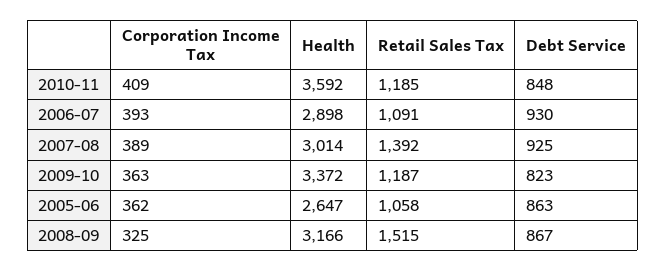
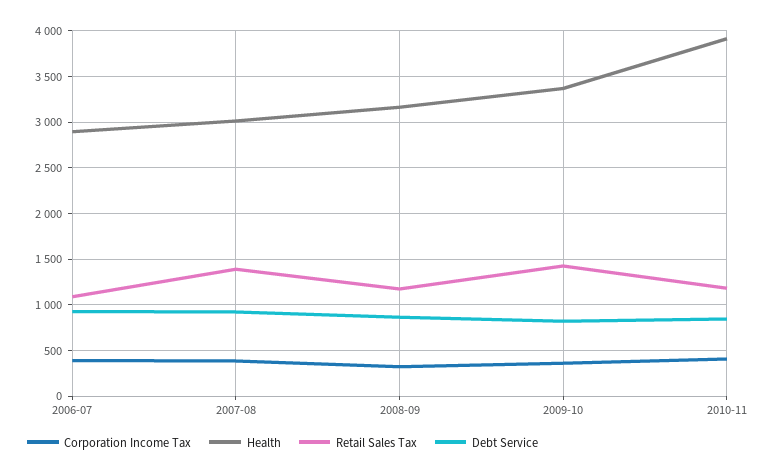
Health, 2010-11: 3592 -> 3900
Retail Sales Tax, 2009-10: 1187 -> 1400
Corporation Income Tax, 2005-06: 362 -> none
Health, 2005-06: 2647 -> none
Retail Sales Tax, 2005-06: 1058 -> none
Debt Service, 2005-06: 863 -> none
Retail Sales Tax, 2008-09: 1515 -> 1200

